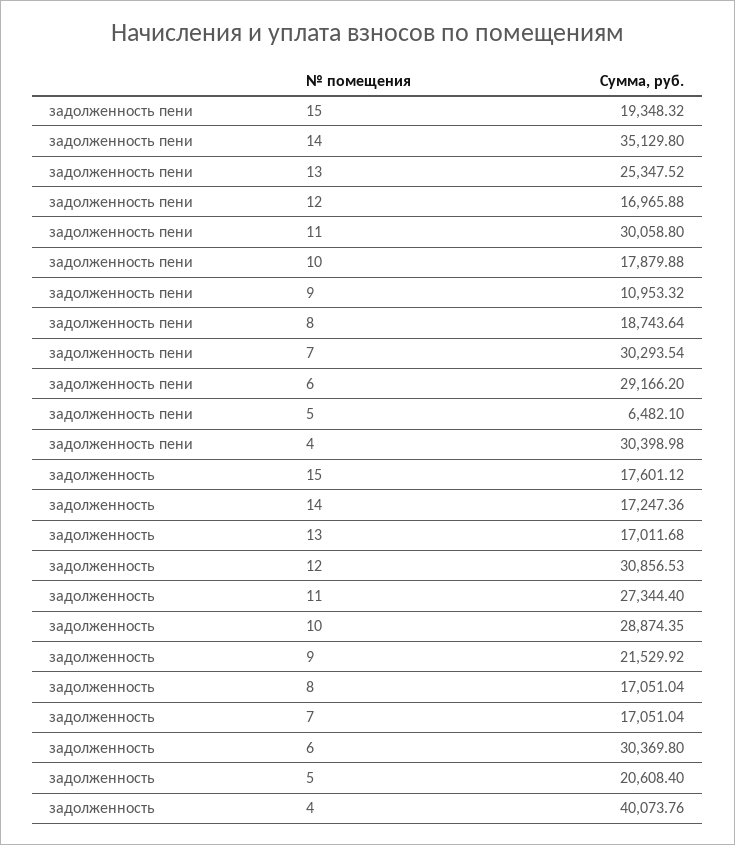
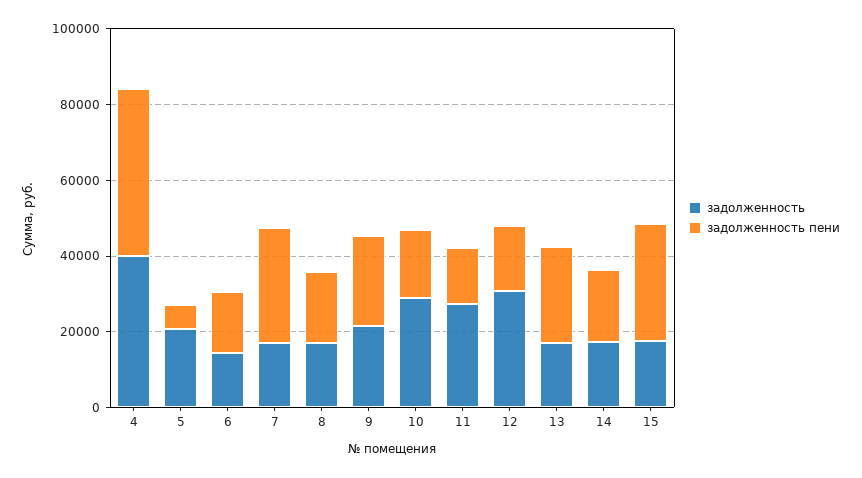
задолженность пени, 15: 19348.32 -> 30000
задолженность пени, 14: 35129.8 -> 20000
задолженность пени, 11: 30058.8 -> 15000
задолженность пени, 9: 10953.32 -> 25000
задолженность пени, 6: 29166.2 -> 15000
задолженность пени, 4: 30398.98 -> 45000
задолженность, 6: 30369.8 -> 15000

